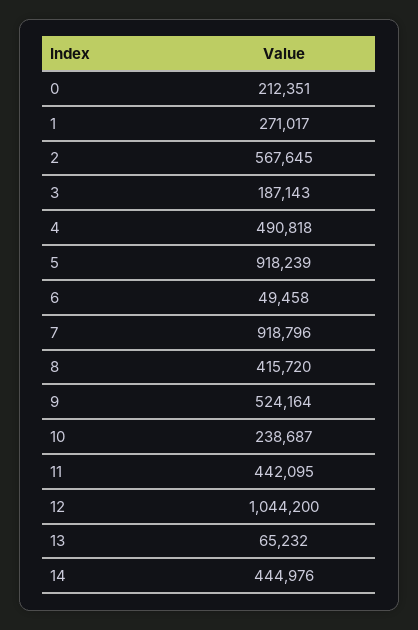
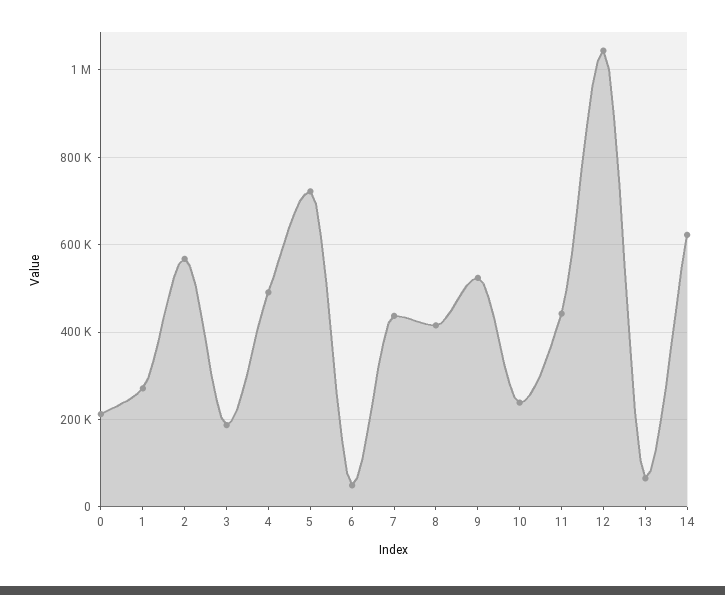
5: 918239 -> 720000
7: 918796 -> 440000
14: 444976 -> 620000

